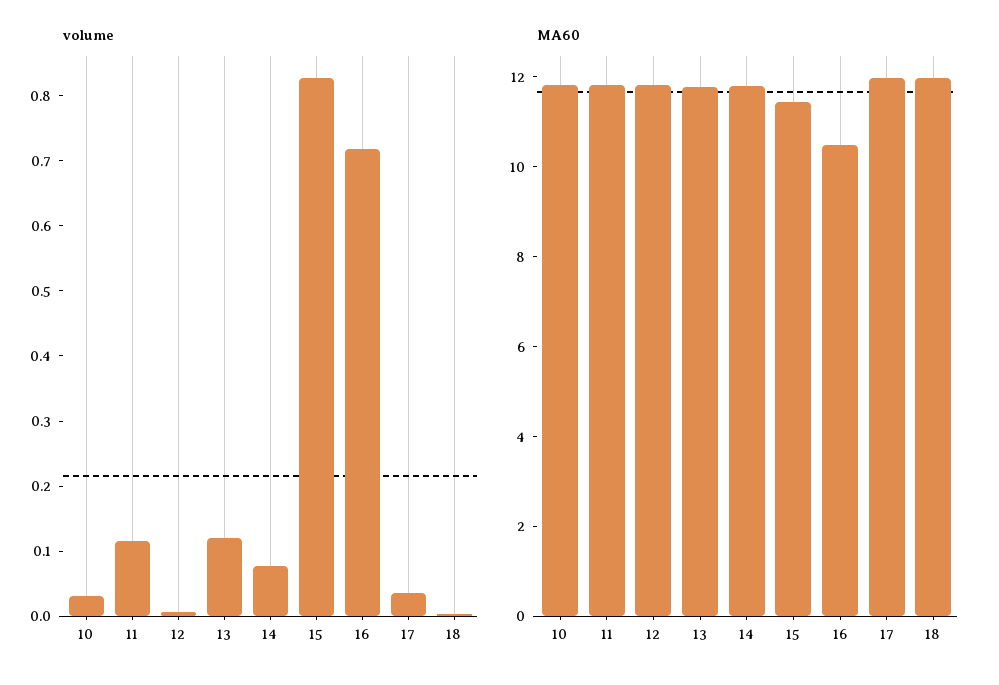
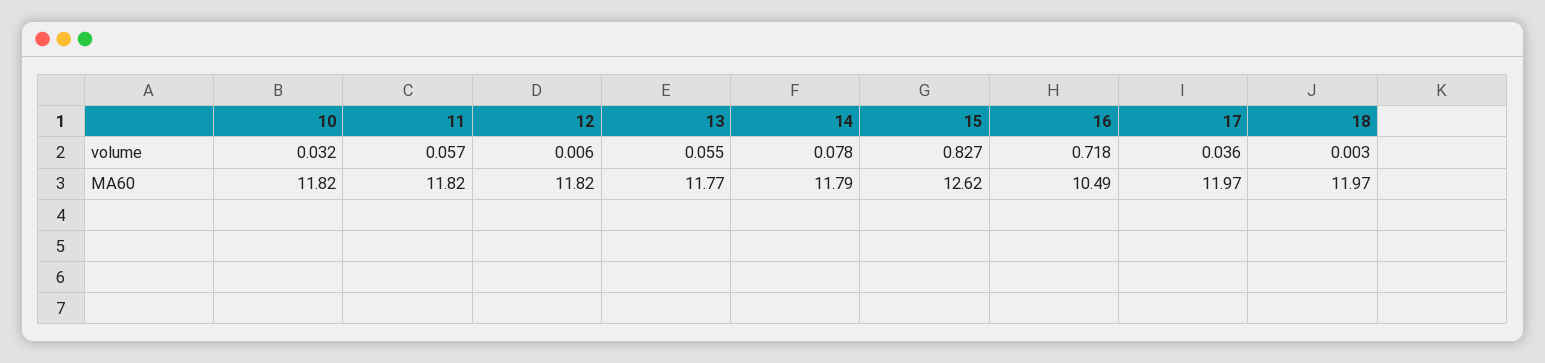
volume, 11: 0.12 -> 0.057
volume, 13: 0.12 -> 0.055
MA60, 15: 11.5 -> 12.62

